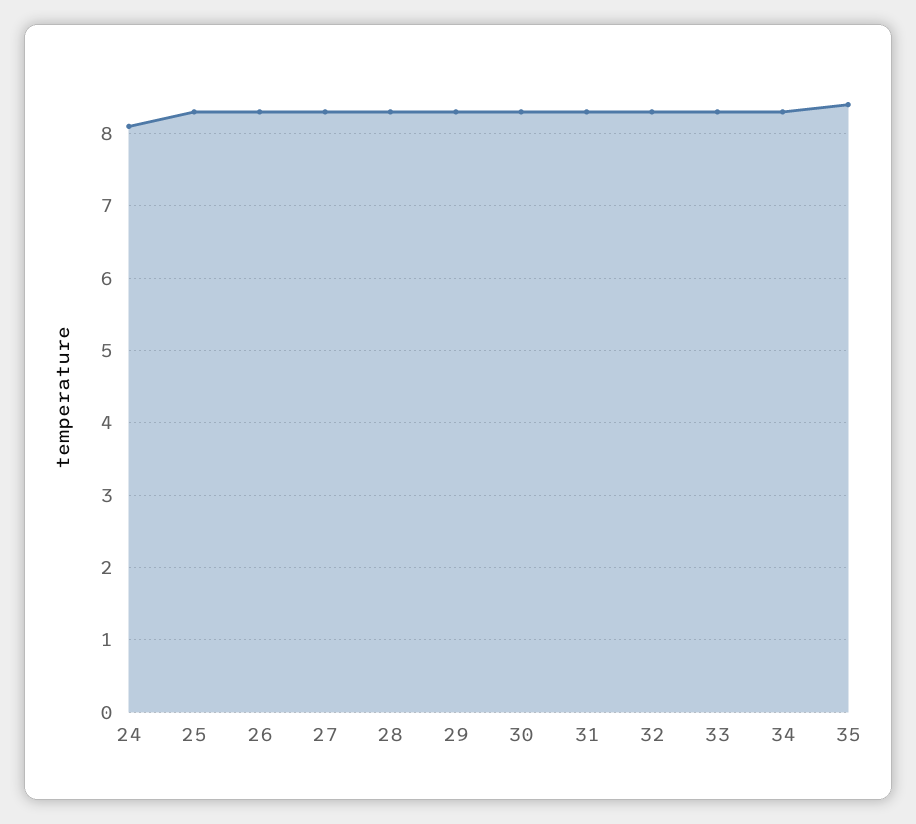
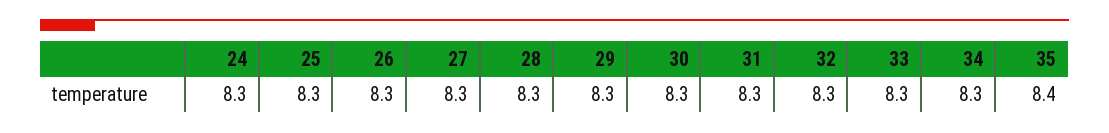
24: 8.1 -> 8.3

